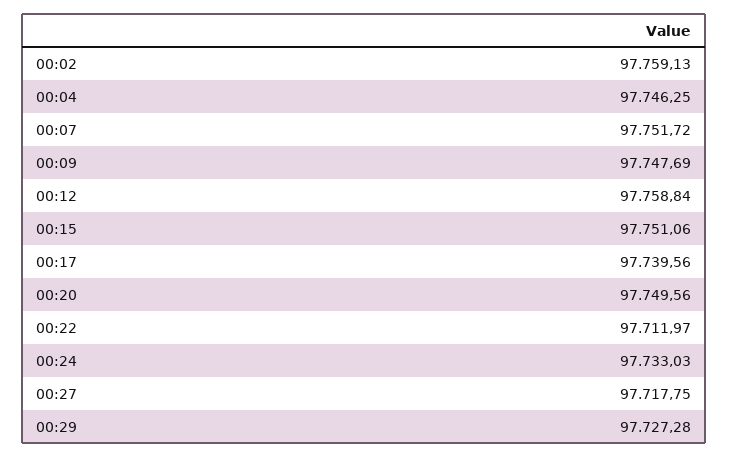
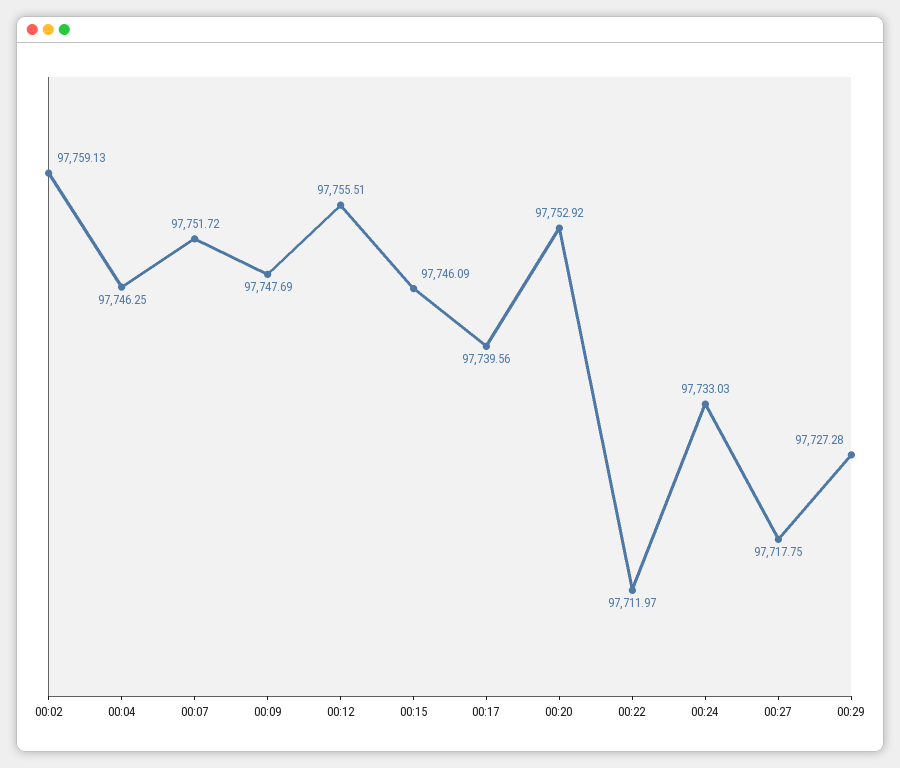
00:12: 97758.84 -> 97755.51
00:15: 97751.06 -> 97746.09
00:20: 97749.56 -> 97752.92

